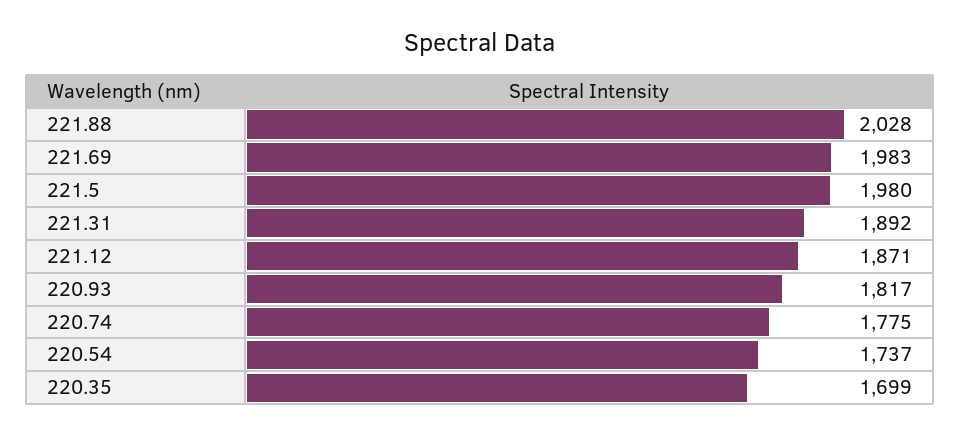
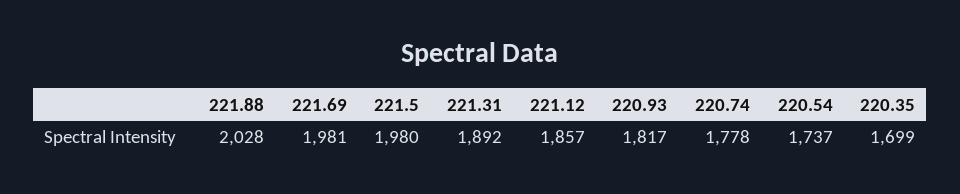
221.69: 1983 -> 1981
221.12: 1871 -> 1857
220.74: 1775 -> 1778

